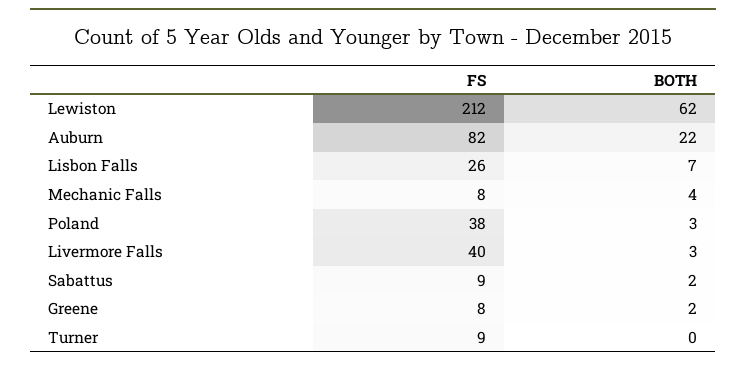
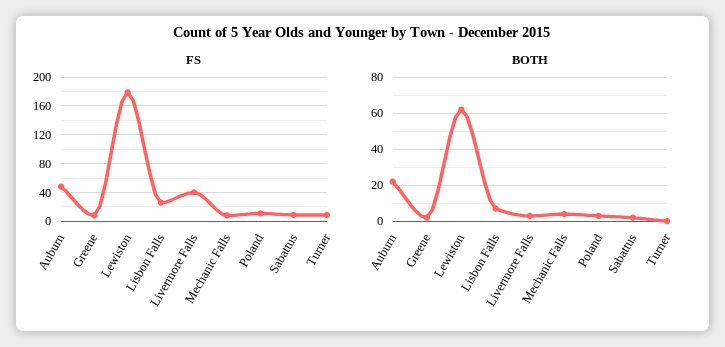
FS, Lewiston: 212 -> 180
FS, Auburn: 82 -> 50
FS, Poland: 38 -> 10

